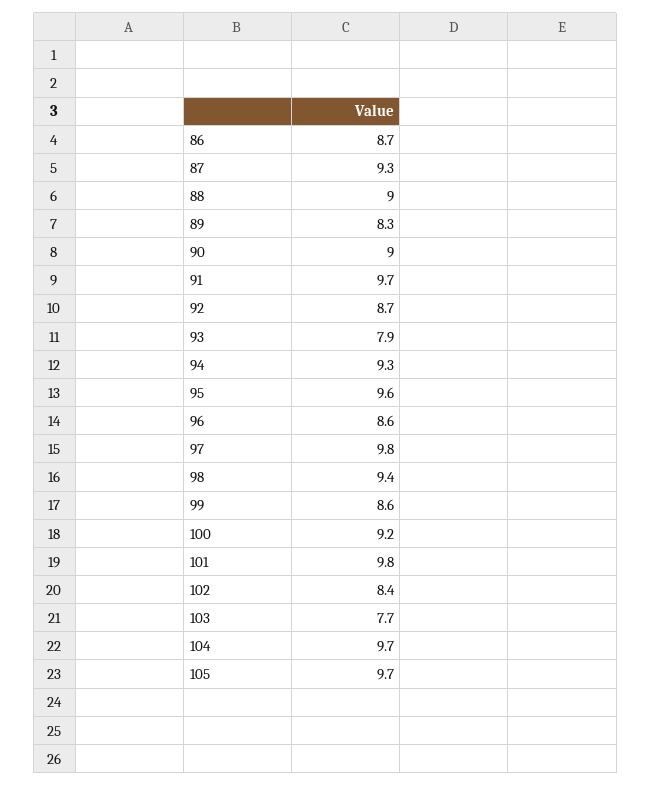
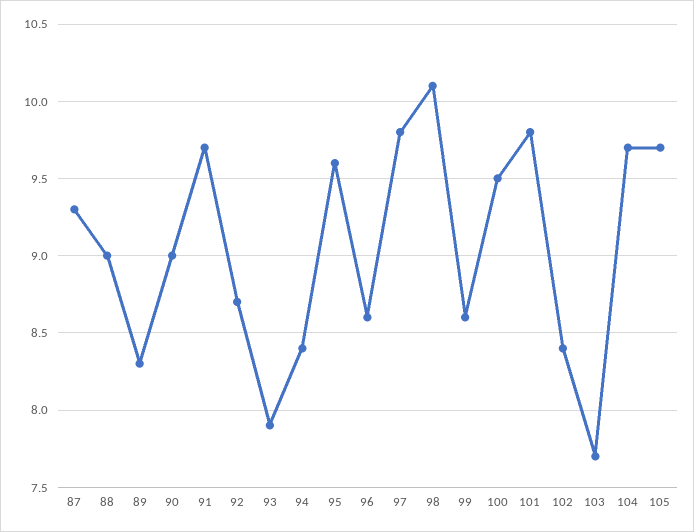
86: 8.7 -> none
94: 9.3 -> 8.4
98: 9.4 -> 10.1
100: 9.2 -> 9.5

